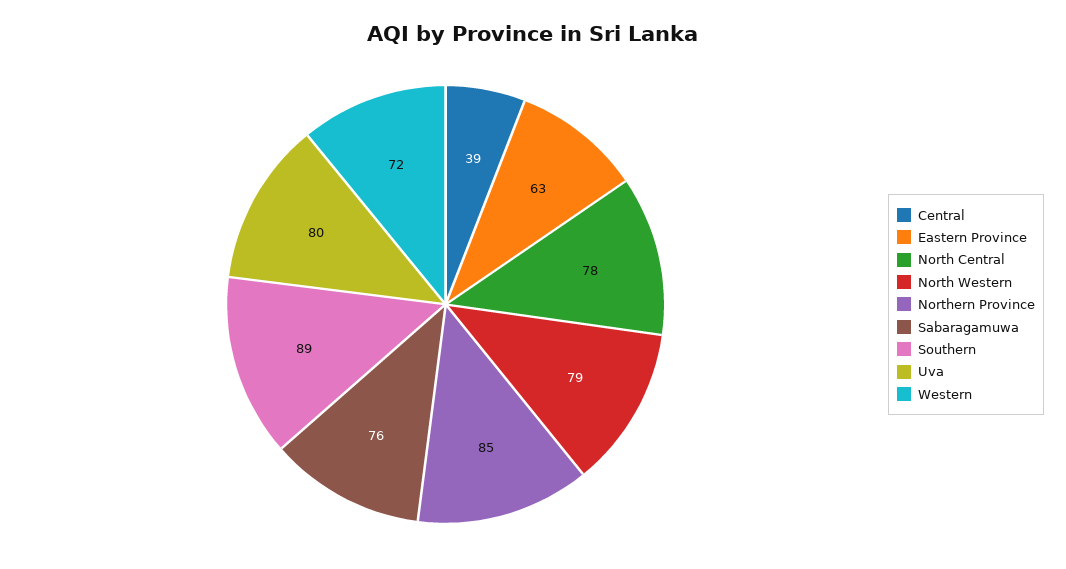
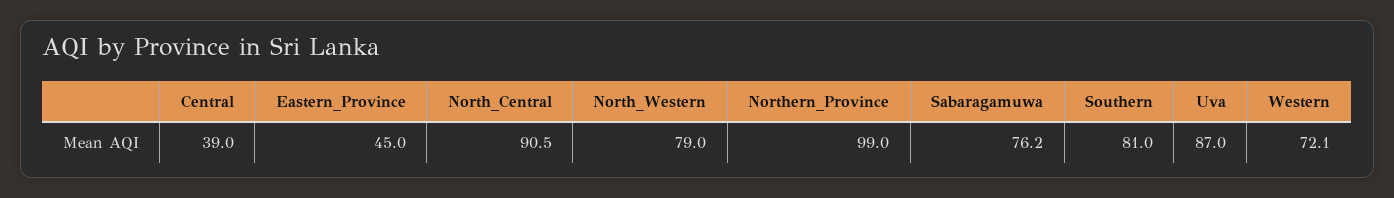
Eastern Province: 63 -> 45
North Central: 78 -> 90.5
Northern Province: 85 -> 99
Southern: 89 -> 81
Uva: 80 -> 87

